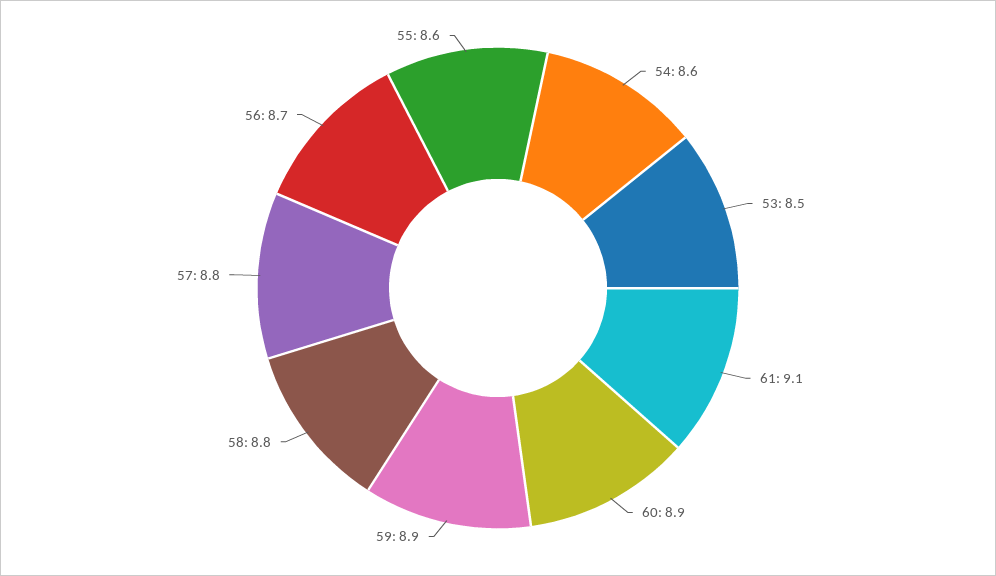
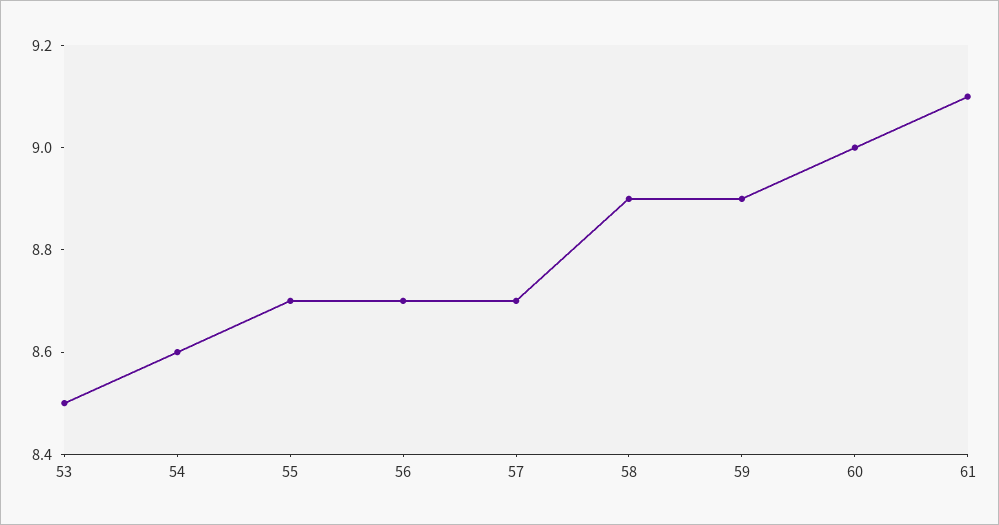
60: 8.9 -> 9
58: 8.8 -> 8.9
57: 8.8 -> 8.7
55: 8.6 -> 8.7

